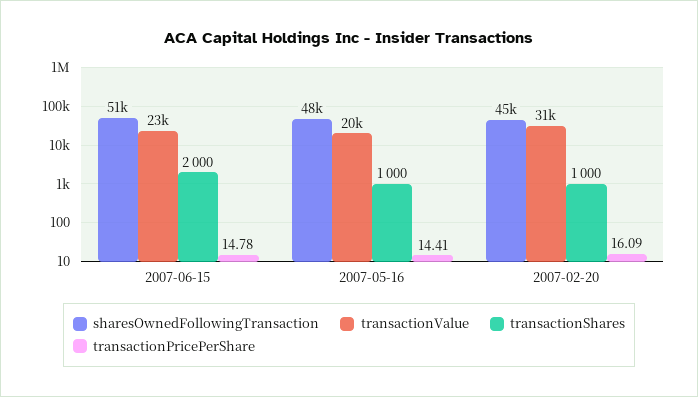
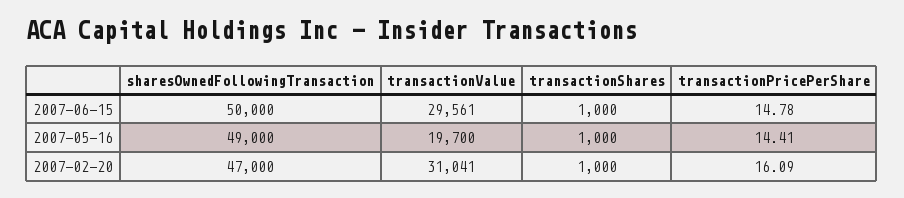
sharesOwnedFollowingTransaction, 2007-06-15: 51000 -> 50000
transactionValue, 2007-06-15: 23000 -> 29561
transactionShares, 2007-06-15: 2000 -> 1000
sharesOwnedFollowingTransaction, 2007-05-16: 48000 -> 49000
sharesOwnedFollowingTransaction, 2007-02-20: 45000 -> 47000

